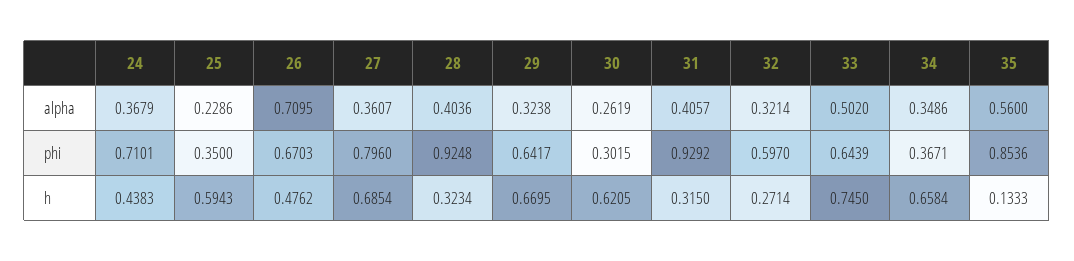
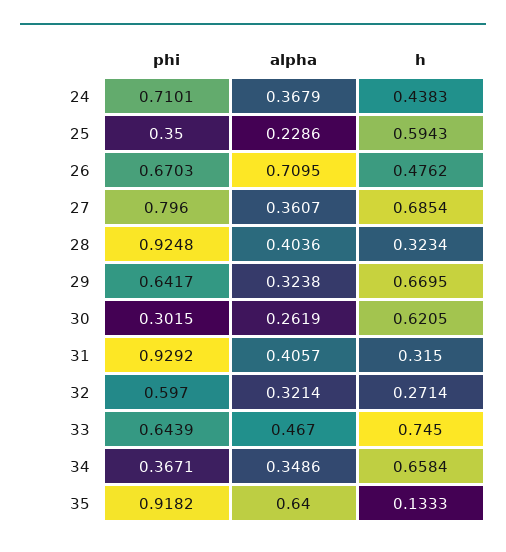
33, alpha: 0.502 -> 0.467
35, alpha: 0.56 -> 0.64
35, phi: 0.8536 -> 0.9182

